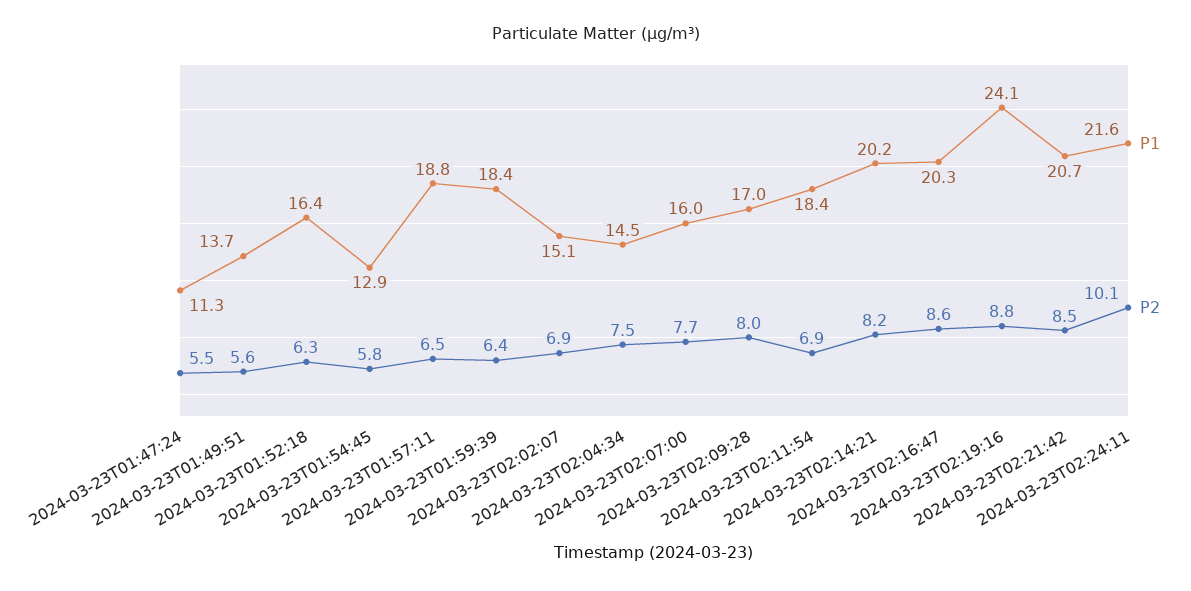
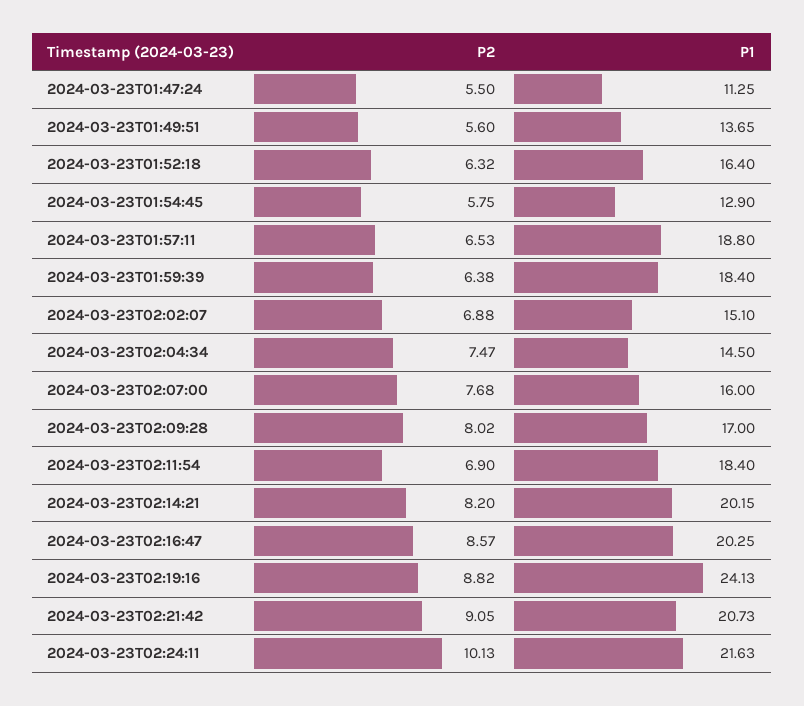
P2, 2024-03-23T02:21:42: 8.5 -> 9.05

